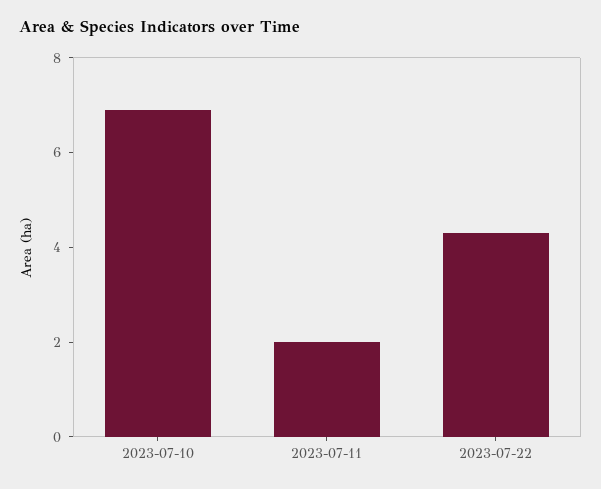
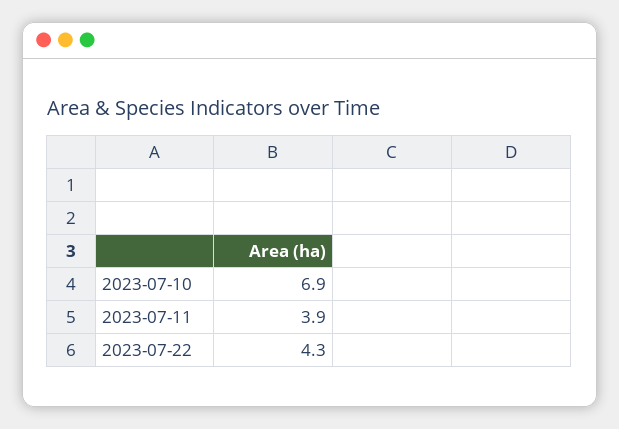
2023-07-11: 2 -> 3.9

